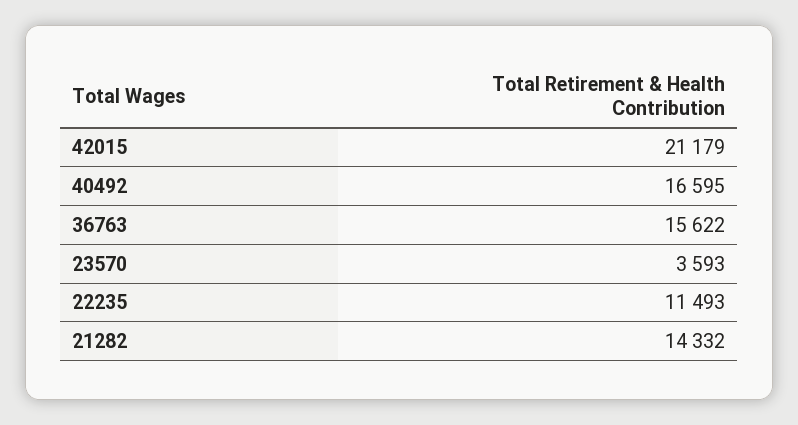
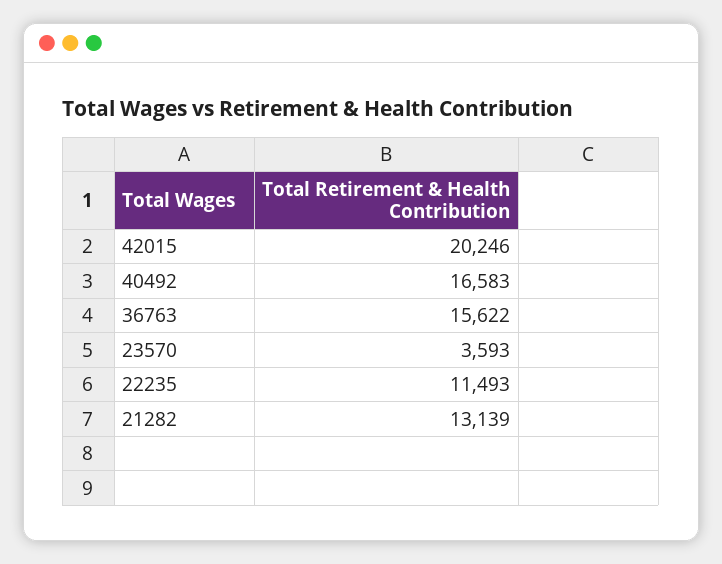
42015: 21179 -> 20246
40492: 16595 -> 16583
21282: 14332 -> 13139

